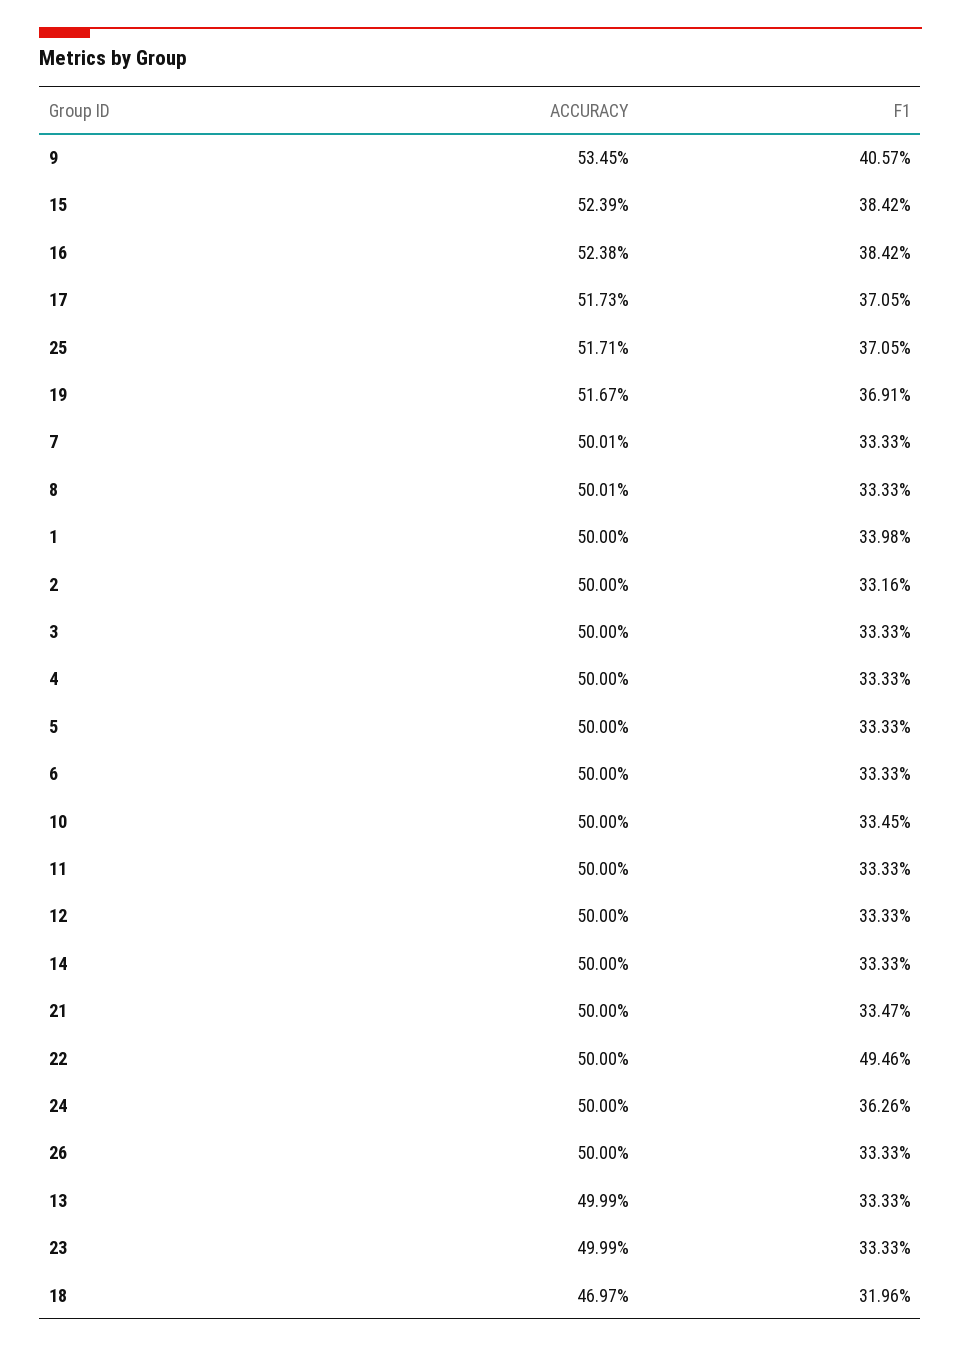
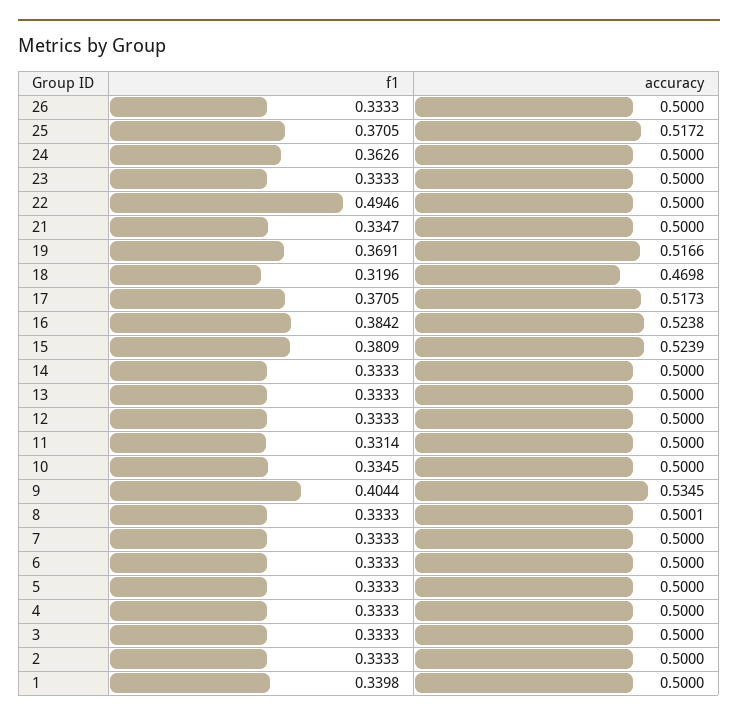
F1, 9: 0.4057 -> 0.4044
F1, 15: 0.3842 -> 0.3809
ACCURACY, 25: 0.5171 -> 0.5172
ACCURACY, 19: 0.5167 -> 0.5166
ACCURACY, 7: 0.5001 -> 0.5
F1, 2: 0.3316 -> 0.3333
F1, 11: 0.3333 -> 0.3314
ACCURACY, 13: 0.4999 -> 0.5
ACCURACY, 23: 0.4999 -> 0.5
ACCURACY, 18: 0.4697 -> 0.4698

